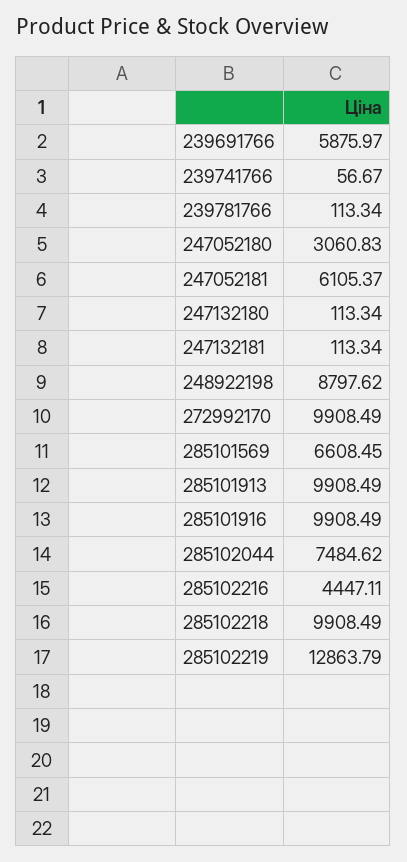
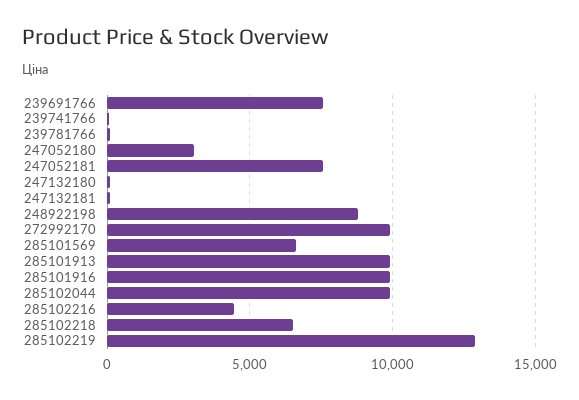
239691766: 5875.97 -> 7500
247052181: 6105.37 -> 7500
285102044: 7484.62 -> 10000
285102218: 9908.49 -> 6500

